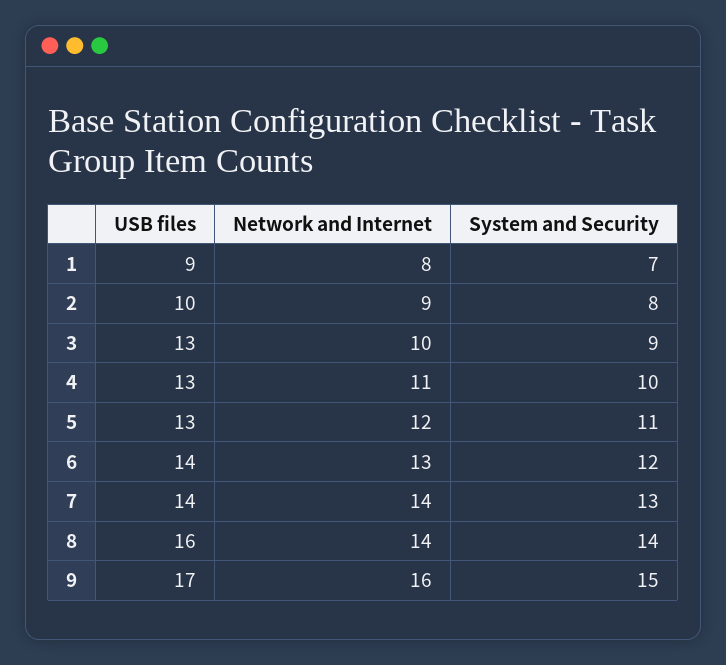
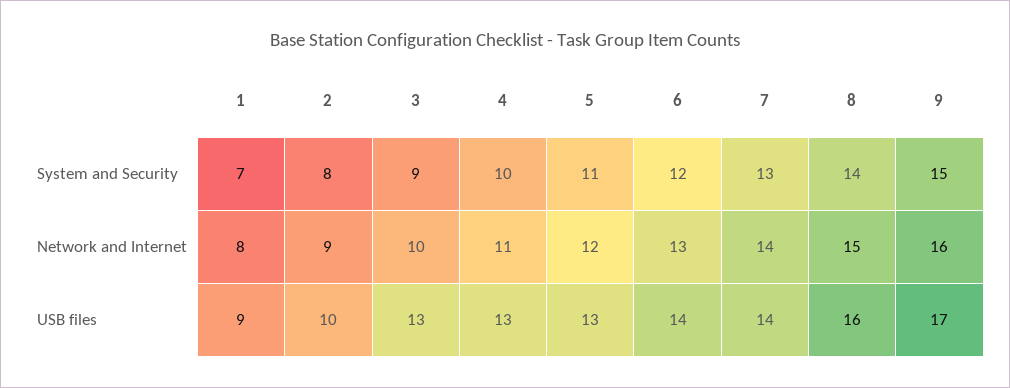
Network and Internet, 8: 14 -> 15

